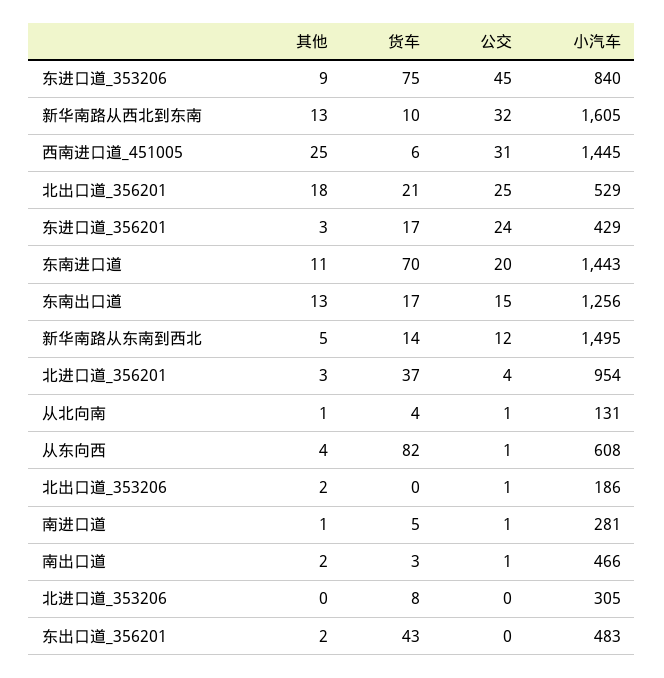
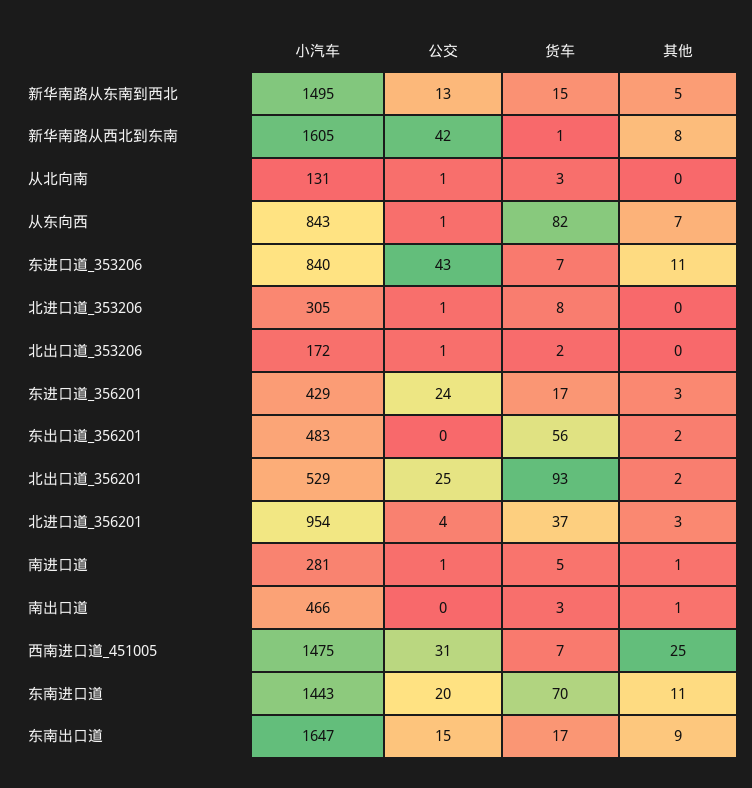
其他, 东进口道_353206: 9 -> 11
货车, 东进口道_353206: 75 -> 7
公交, 东进口道_353206: 45 -> 43
其他, 新华南路从西北到东南: 13 -> 8
货车, 新华南路从西北到东南: 10 -> 1
公交, 新华南路从西北到东南: 32 -> 42
货车, 西南进口道_451005: 6 -> 7
小汽车, 西南进口道_451005: 1445 -> 1475
其他, 北出口道_356201: 18 -> 2
货车, 北出口道_356201: 21 -> 93
其他, 东南出口道: 13 -> 9
小汽车, 东南出口道: 1256 -> 1647
货车, 新华南路从东南到西北: 14 -> 15
公交, 新华南路从东南到西北: 12 -> 13
其他, 从北向南: 1 -> 0
货车, 从北向南: 4 -> 3
其他, 从东向西: 4 -> 7
小汽车, 从东向西: 608 -> 843
其他, 北出口道_353206: 2 -> 0
货车, 北出口道_353206: 0 -> 2
小汽车, 北出口道_353206: 186 -> 172
其他, 南出口道: 2 -> 1
公交, 南出口道: 1 -> 0
公交, 北进口道_353206: 0 -> 1
货车, 东出口道_356201: 43 -> 56

